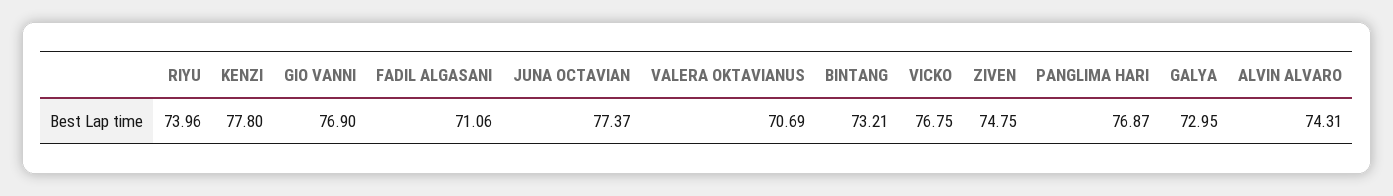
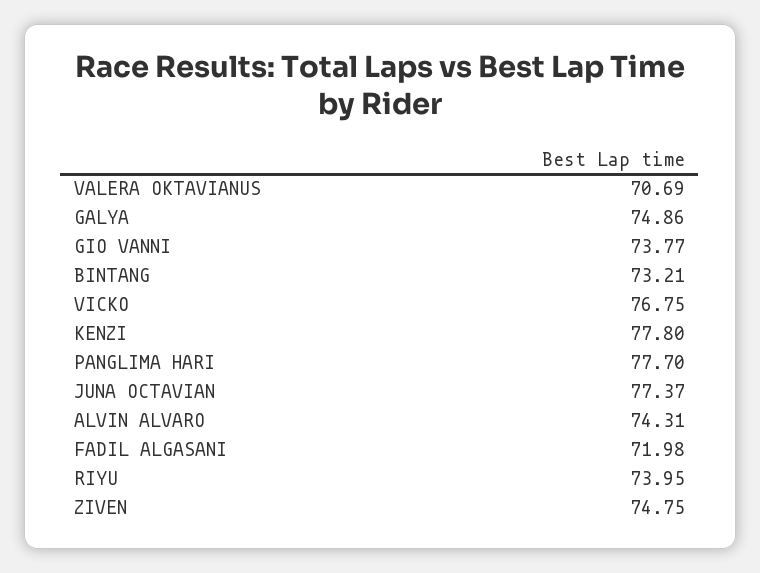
RIYU: 73.96 -> 73.95
GIO VANNI: 76.9 -> 73.77
FADIL ALGASANI: 71.06 -> 71.98
PANGLIMA HARI: 76.87 -> 77.7
GALYA: 72.95 -> 74.86

